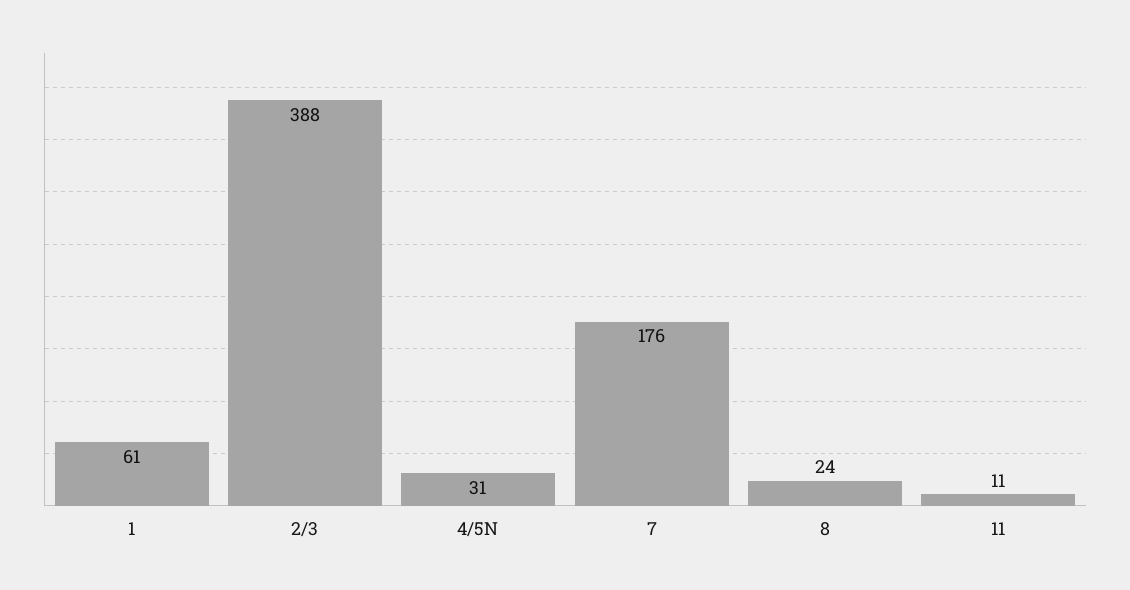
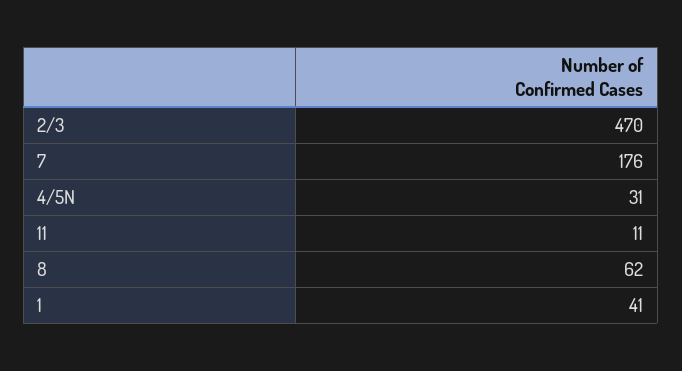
1: 61 -> 41
2/3: 388 -> 470
8: 24 -> 62

